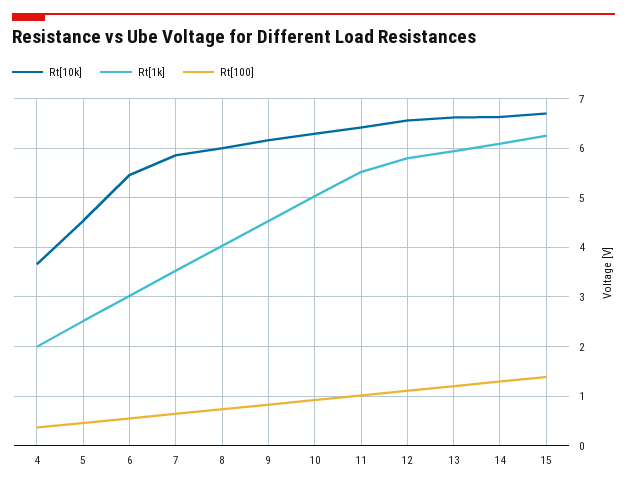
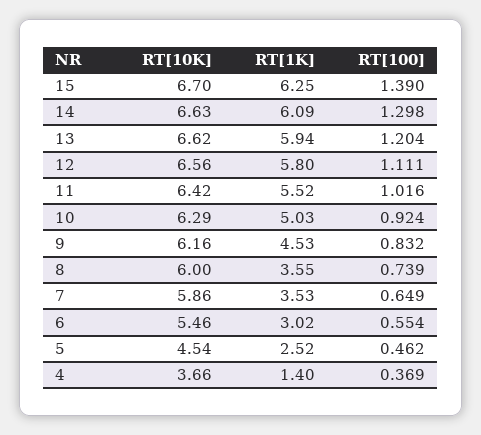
Rt[1k], 4: 2 -> 1.4
Rt[1k], 8: 4 -> 3.55

